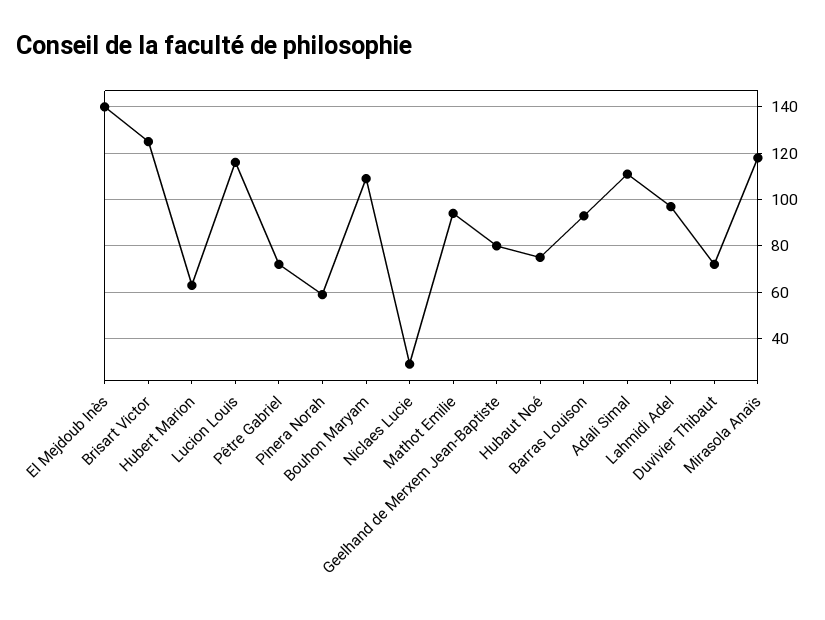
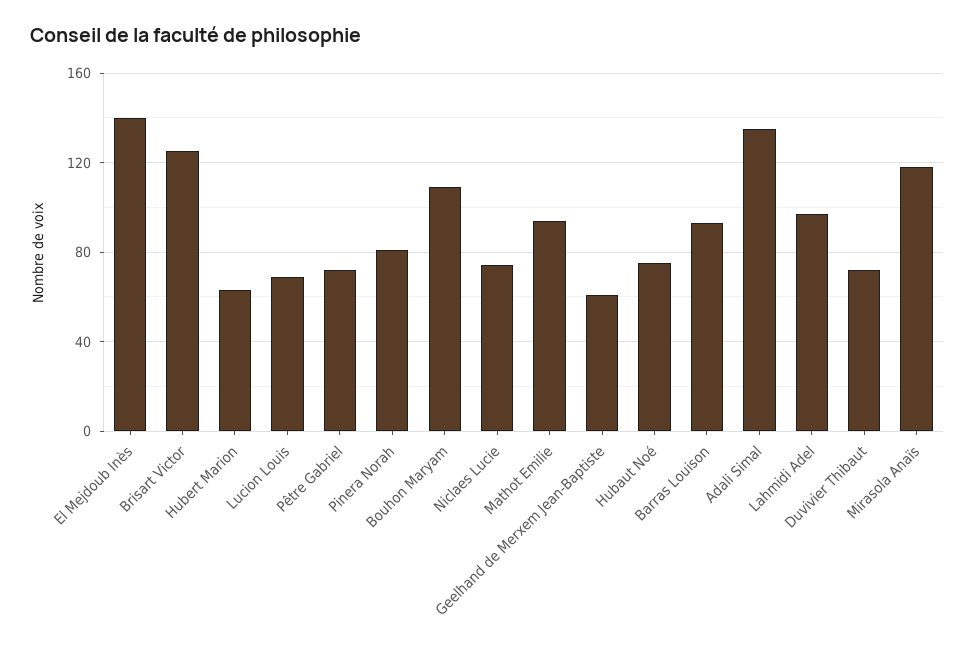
Lucion Louis: 115 -> 70
Pinera Norah: 60 -> 80
Niclaes Lucie: 30 -> 75
Geelhand de Merxem Jean-Baptiste: 80 -> 60
Adali Simal: 110 -> 135

